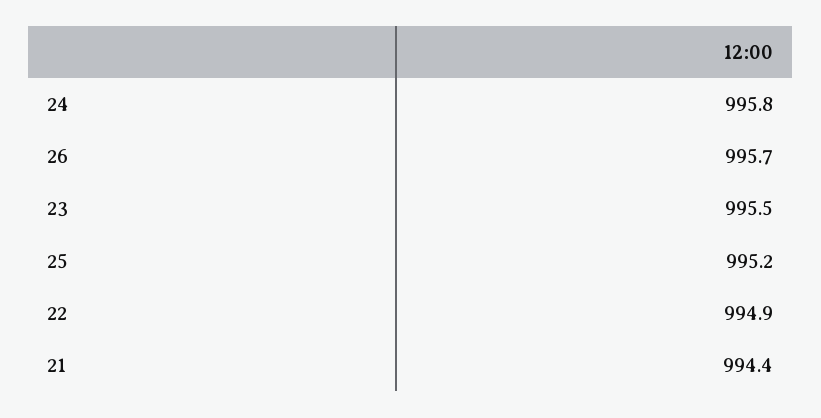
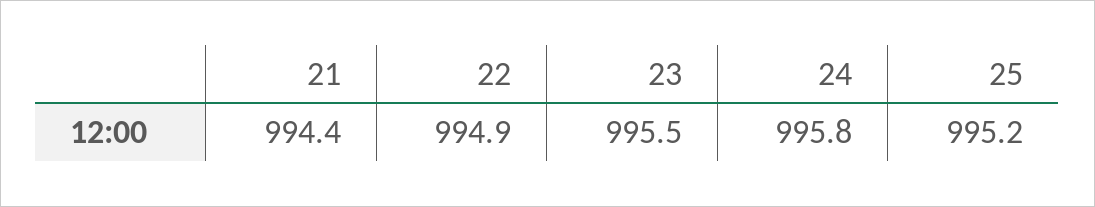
26: 995.7 -> none

